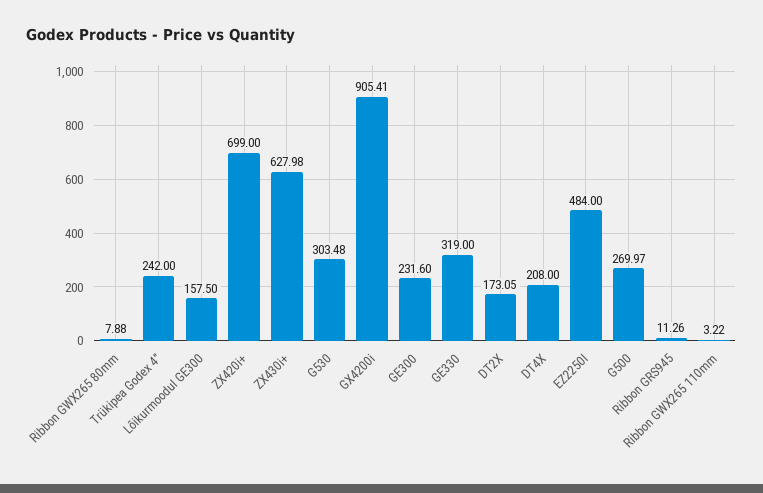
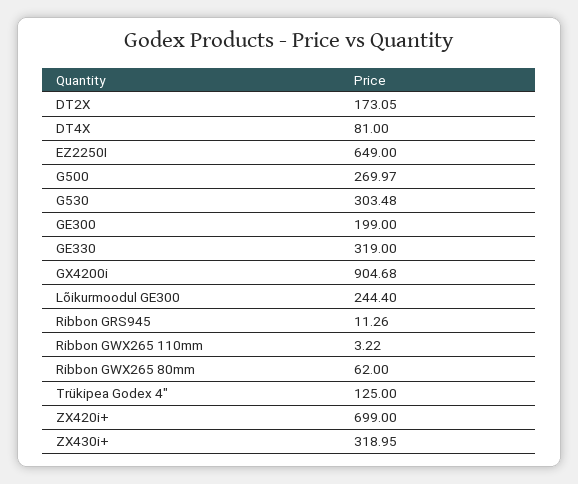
Ribbon GWX265 80mm: 7.88 -> 62
Trükipea Godex 4": 242 -> 125
Lõikurmoodul GE300: 157.5 -> 244.4
ZX430i+: 627.98 -> 318.95
GX4200i: 905.41 -> 904.68
GE300: 231.6 -> 199
DT4X: 208 -> 81
EZ2250I: 484 -> 649

